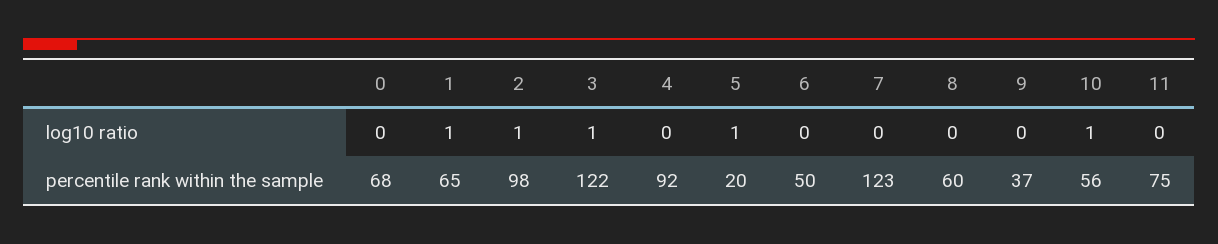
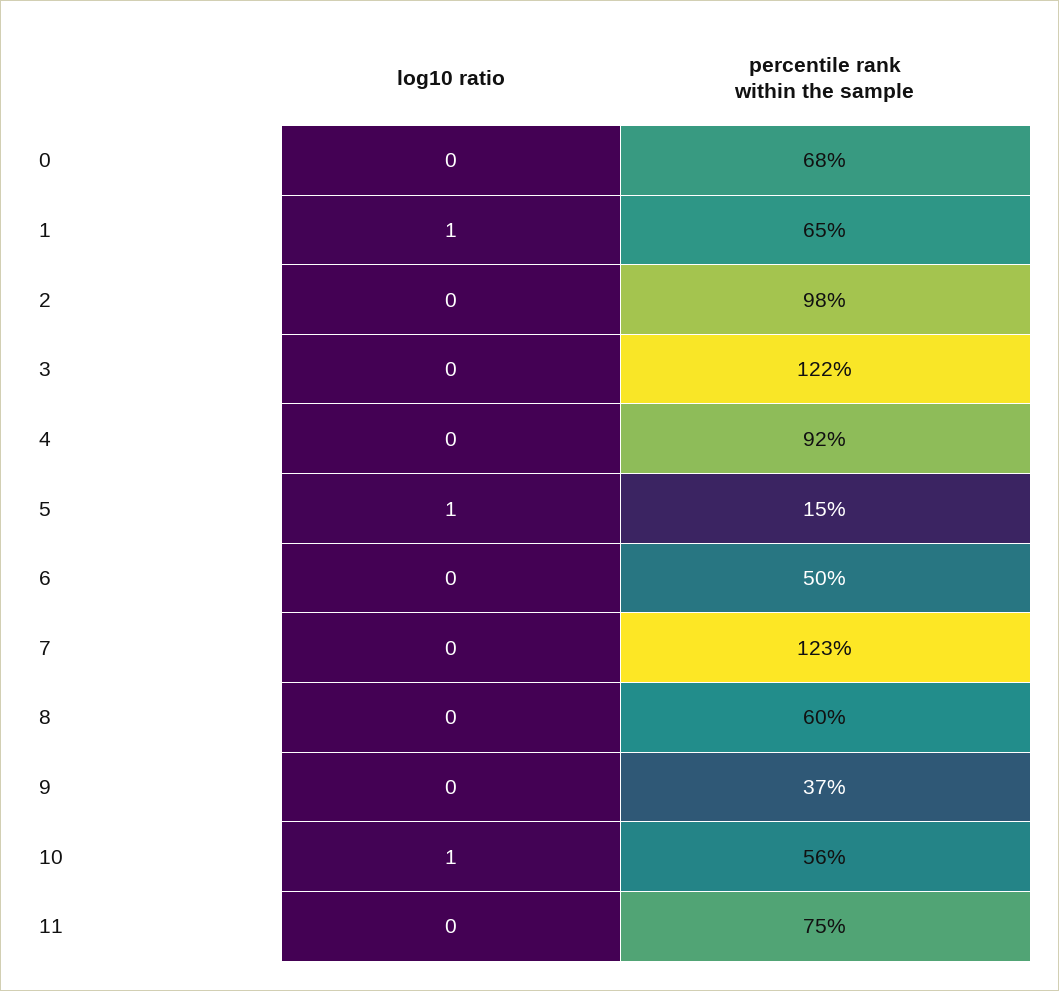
2, log10 ratio: 1 -> 0
3, log10 ratio: 1 -> 0
5, percentile rank within the sample: 20 -> 15

